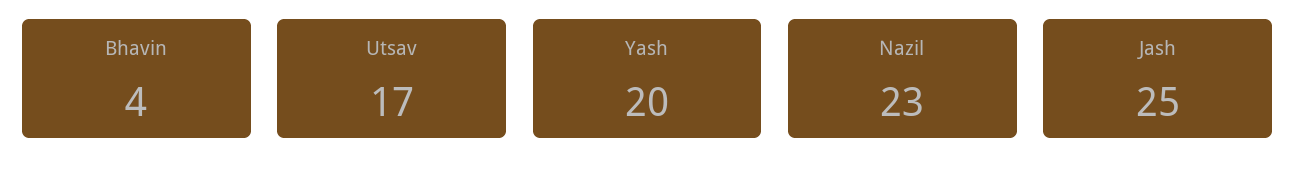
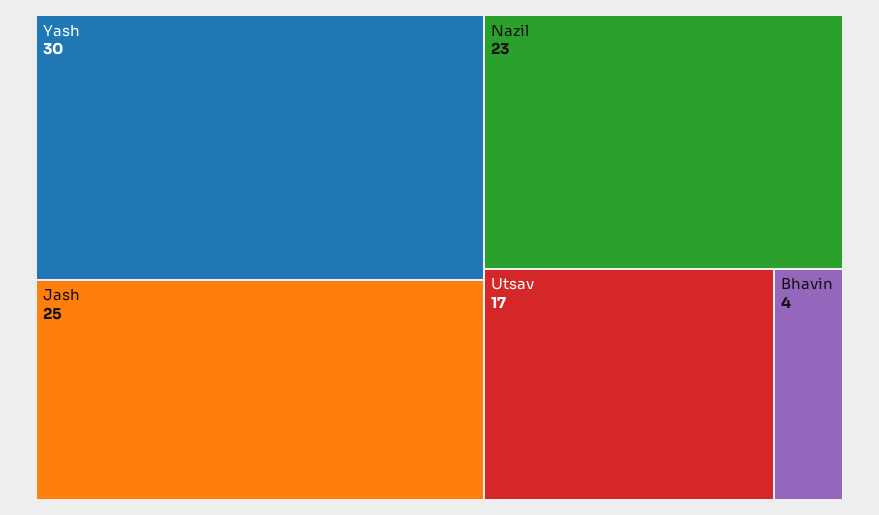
Yash: 20 -> 30

